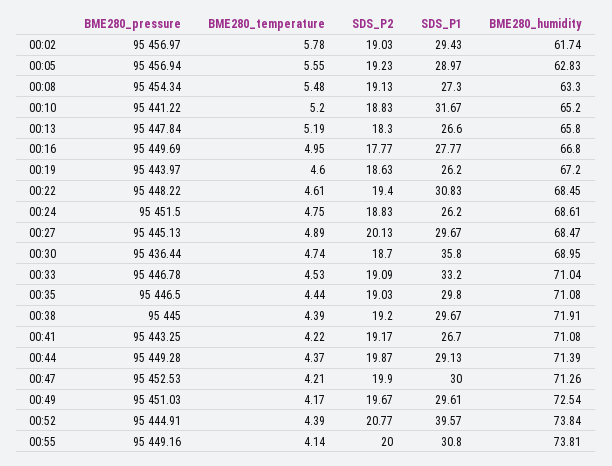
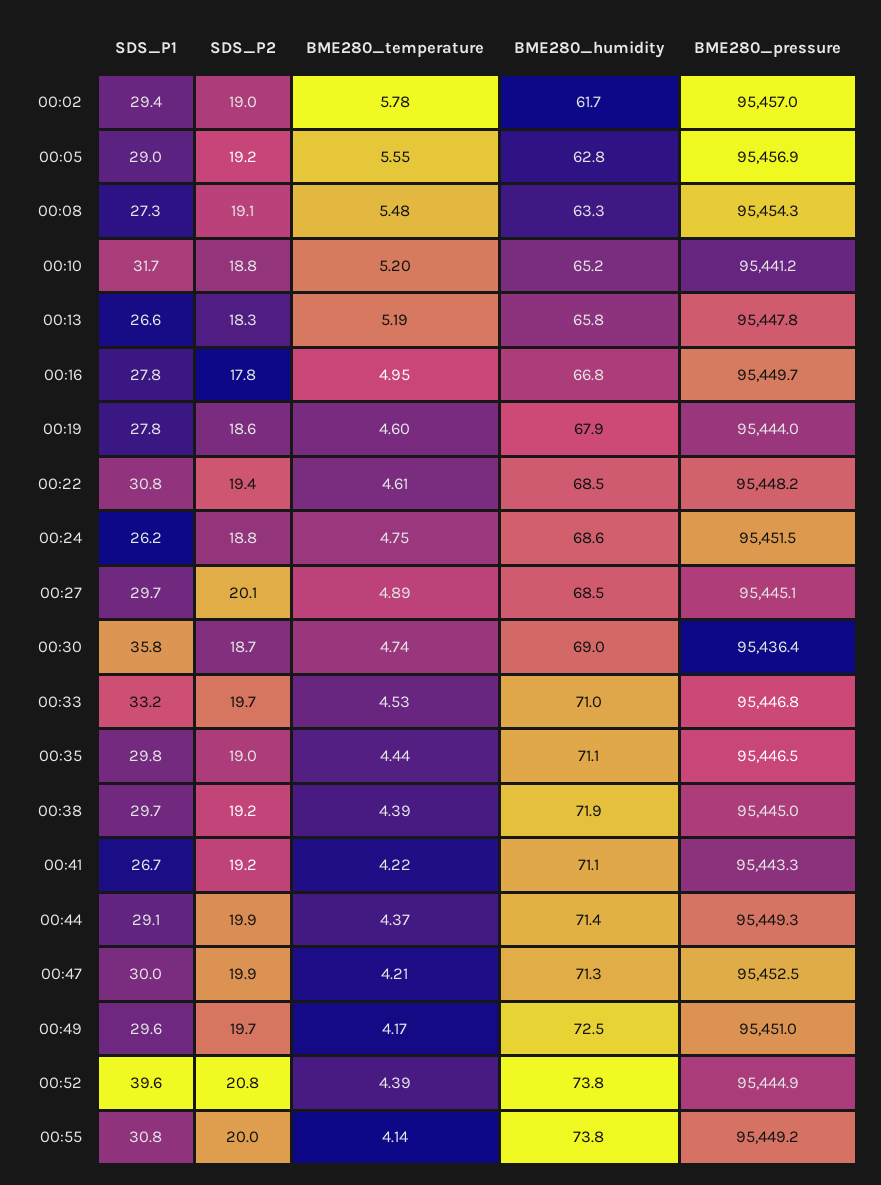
SDS_P1, 00:19: 26.2 -> 27.8
BME280_humidity, 00:19: 67.2 -> 67.9
SDS_P2, 00:33: 19.09 -> 19.7

